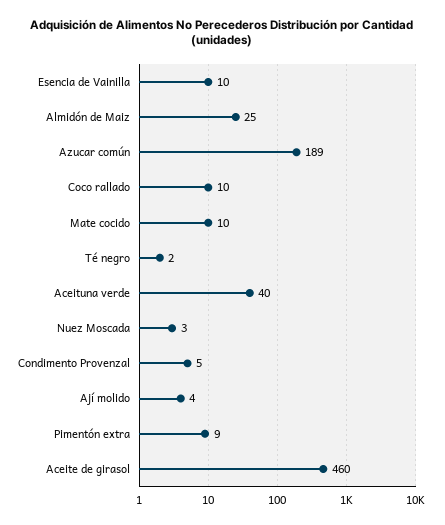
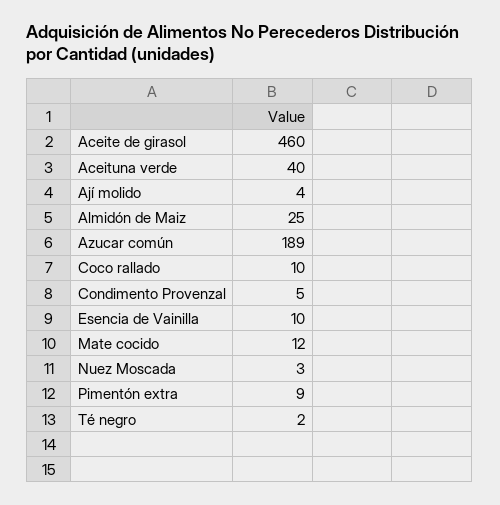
Mate cocido: 10 -> 12

